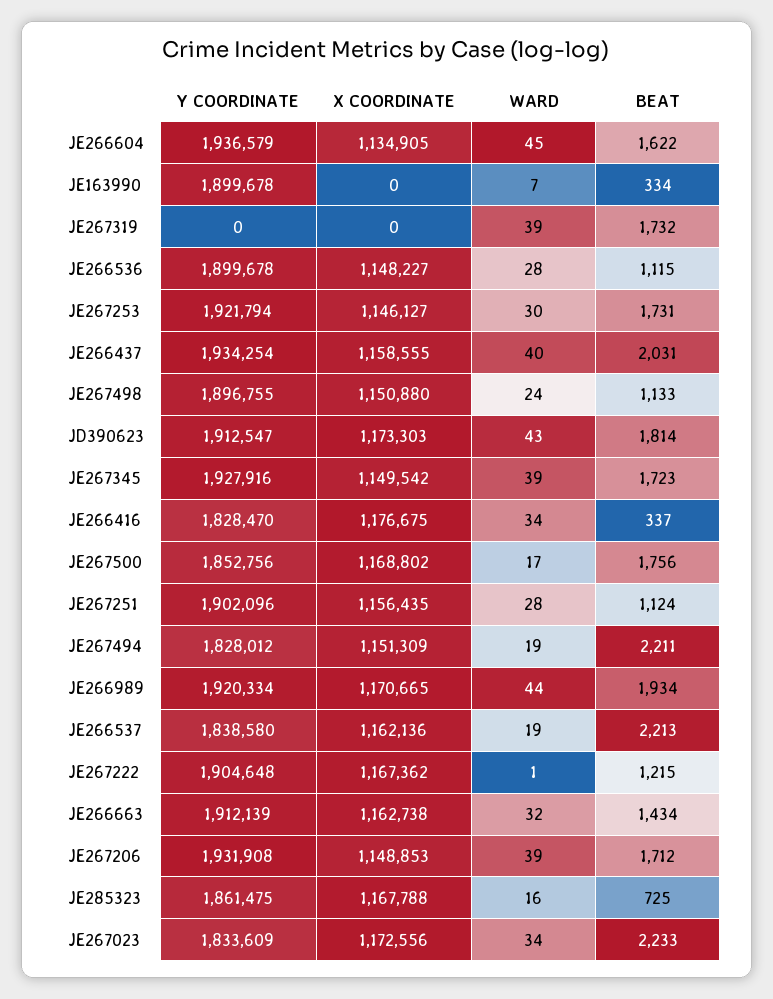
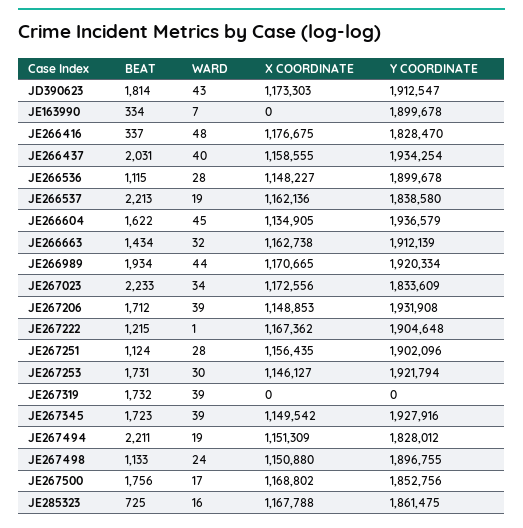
WARD, JE266416: 34 -> 48

